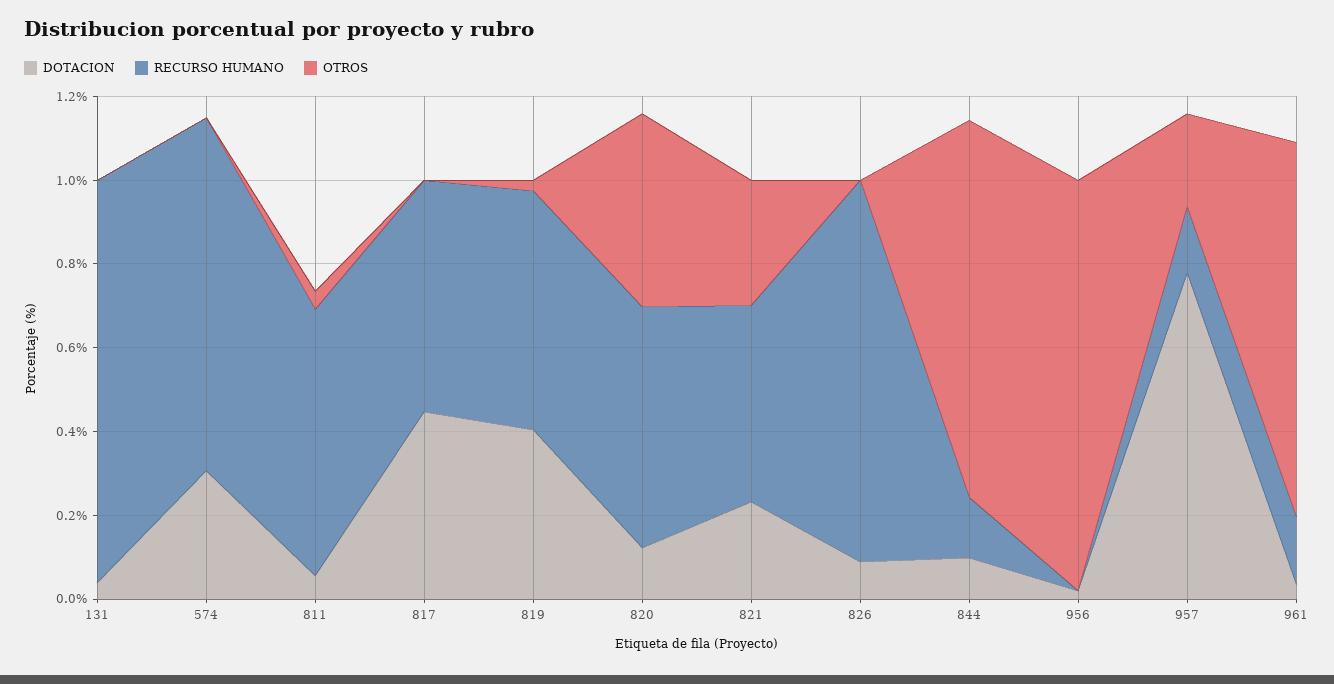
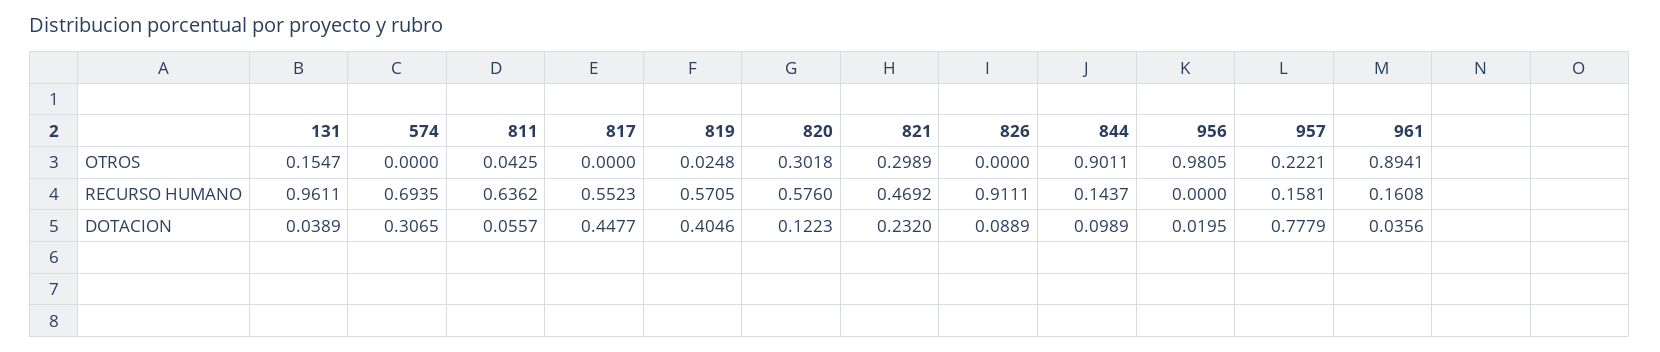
OTROS, 131: 0 -> 0.1547
RECURSO HUMANO, 574: 0.85 -> 0.6935
OTROS, 820: 0.45 -> 0.3018

